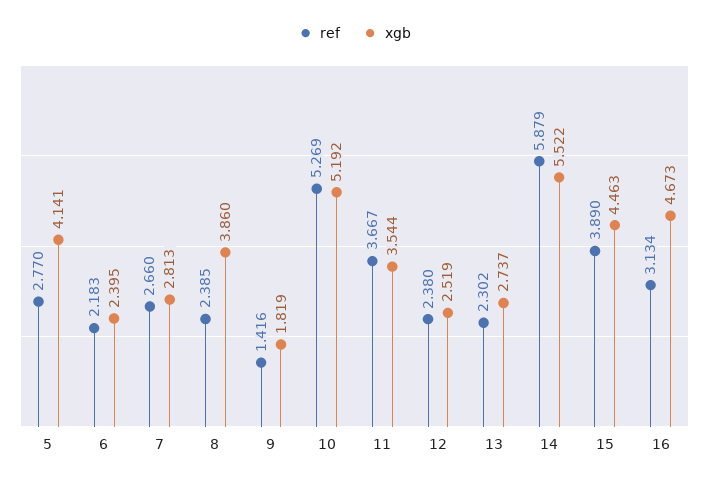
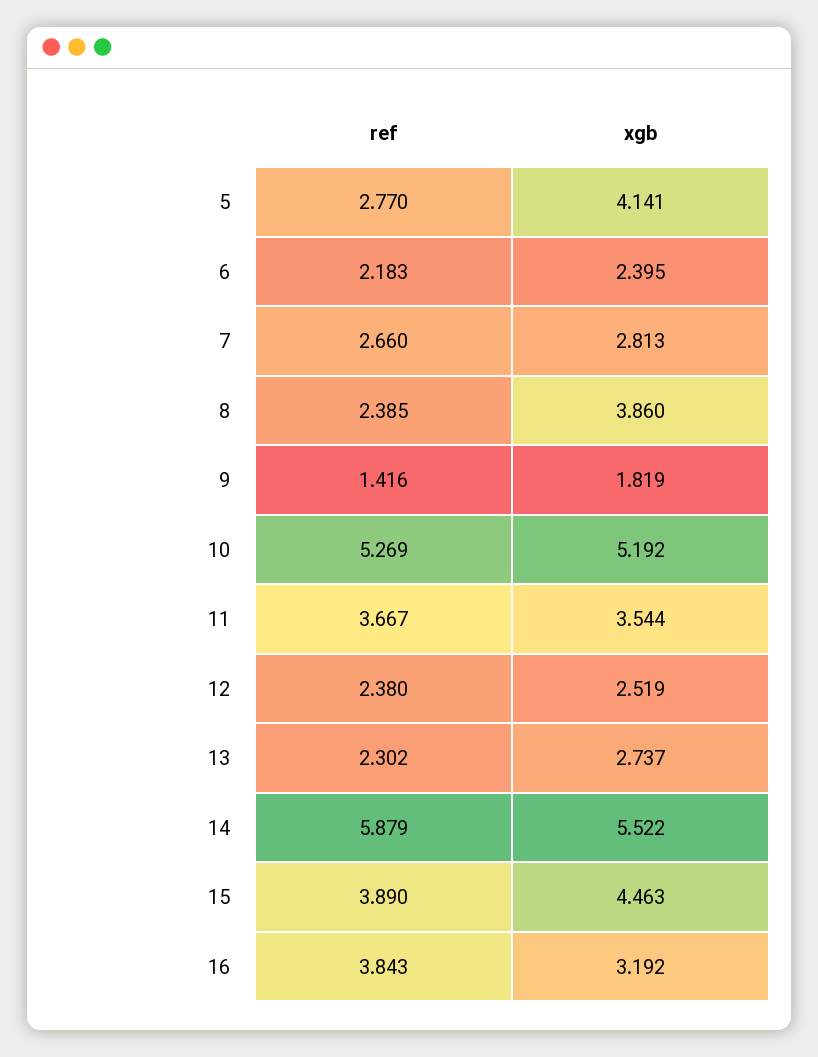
ref, 16: 3.134 -> 3.843
xgb, 16: 4.673 -> 3.192

